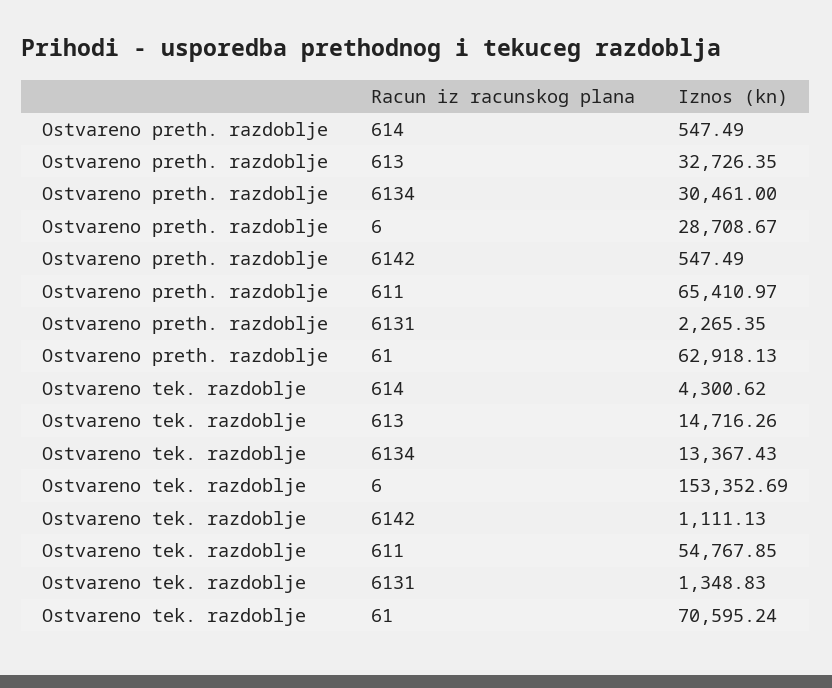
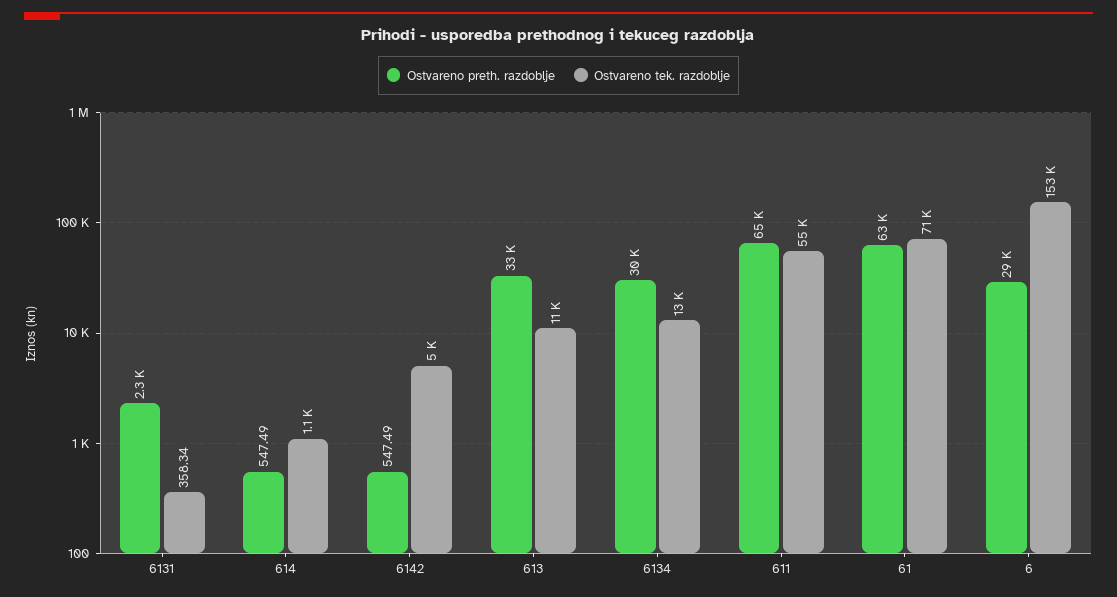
Ostvareno tek. razdoblje, 614: 4300.62 -> 1100
Ostvareno tek. razdoblje, 613: 14716.26 -> 11000
Ostvareno tek. razdoblje, 6142: 1111.13 -> 5000
Ostvareno tek. razdoblje, 6131: 1348.83 -> 358.34

